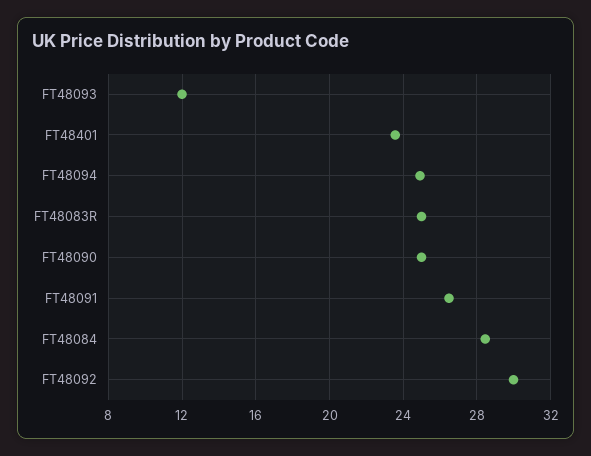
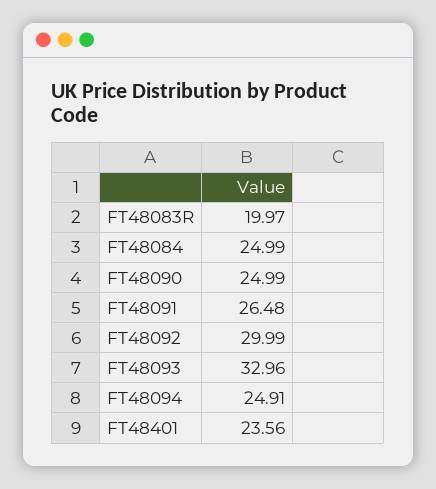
FT48093: 12 -> 32.96
FT48083R: 25 -> 19.97
FT48084: 28.5 -> 24.99

